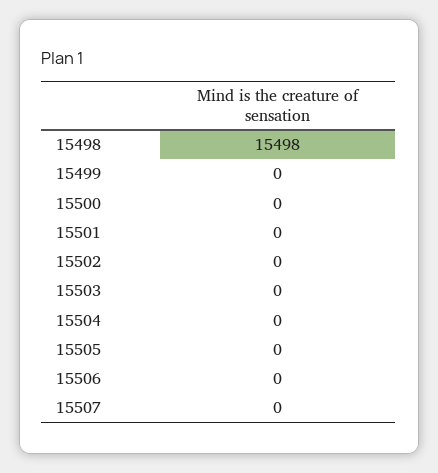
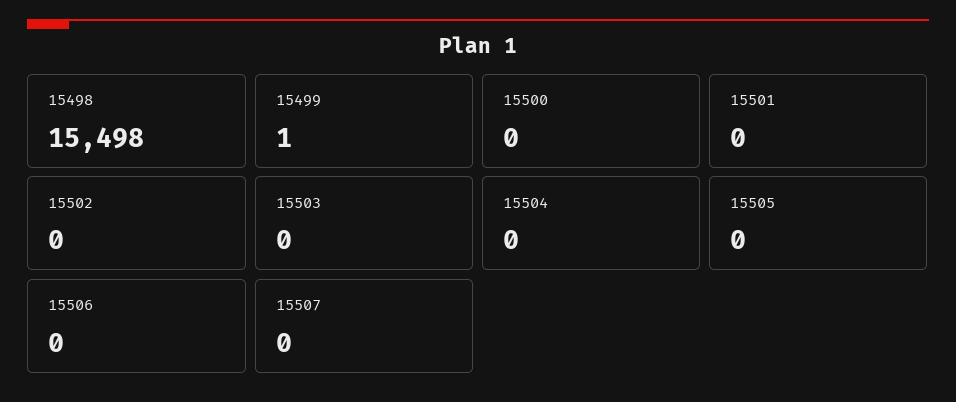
15499: 0 -> 1

